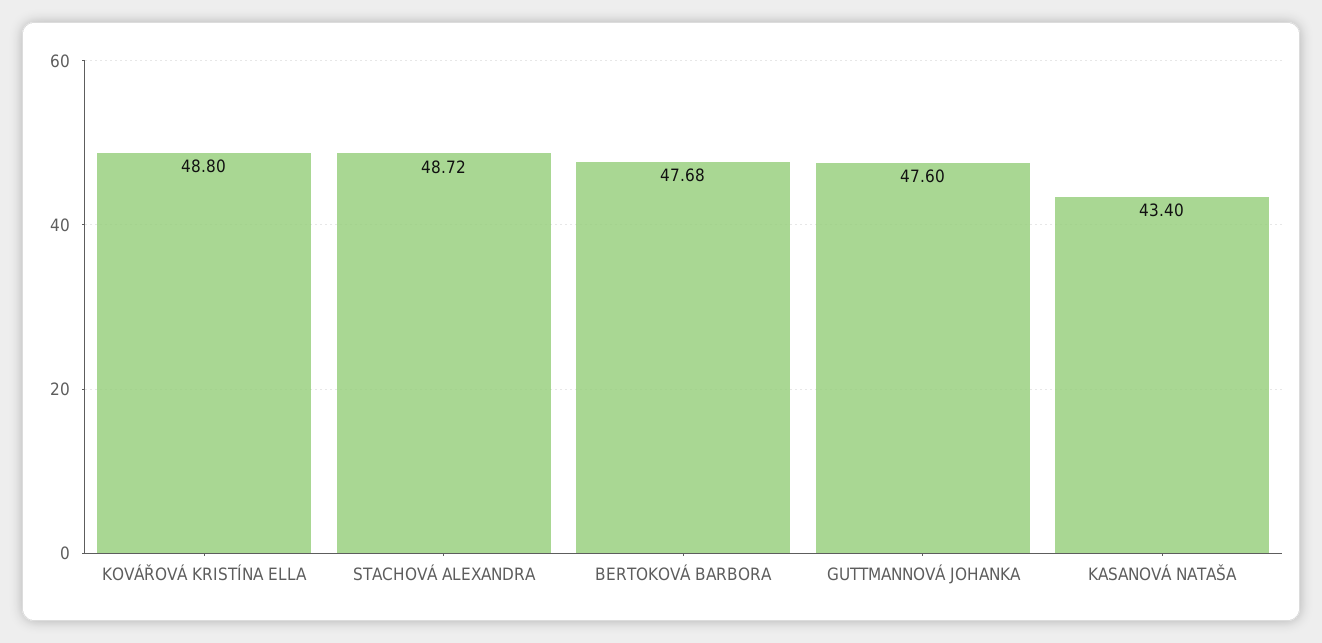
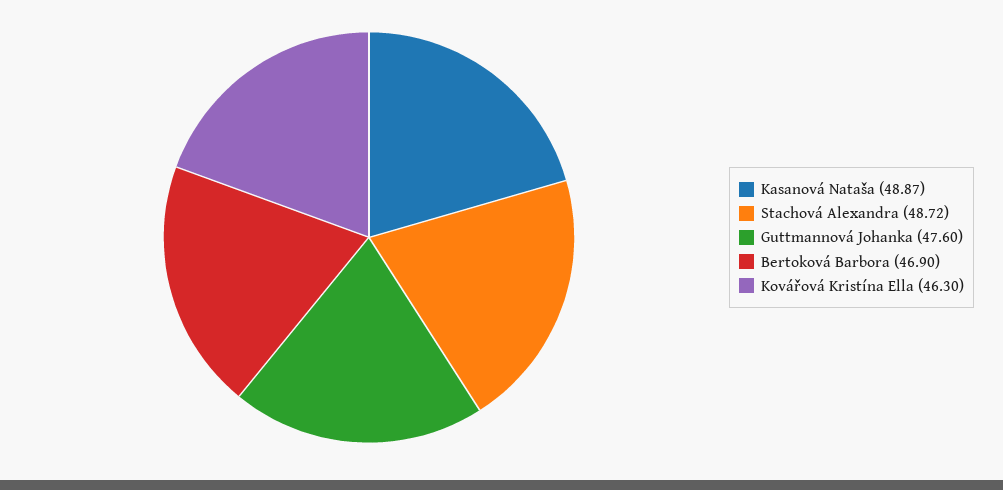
KOVÁŘOVÁ KRISTÍNA ELLA: 48.8 -> 46.3
BERTOKOVÁ BARBORA: 47.68 -> 46.9
KASANOVÁ NATAŠA: 43.4 -> 48.87

